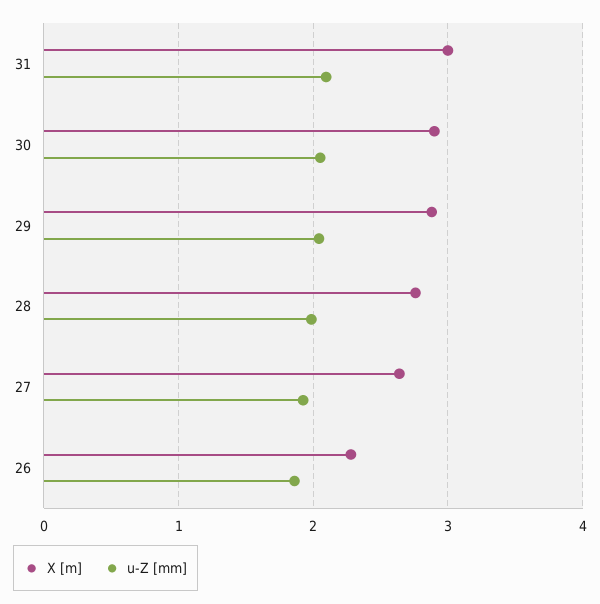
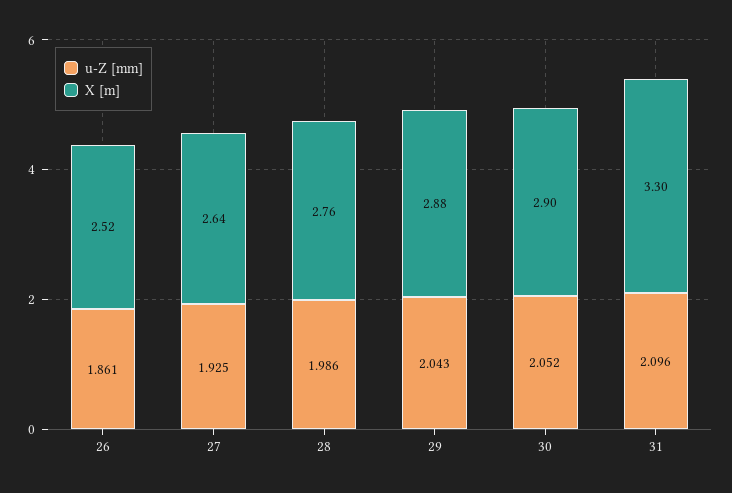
X [m], 31: 3 -> 3.3
X [m], 26: 2.3 -> 2.52

